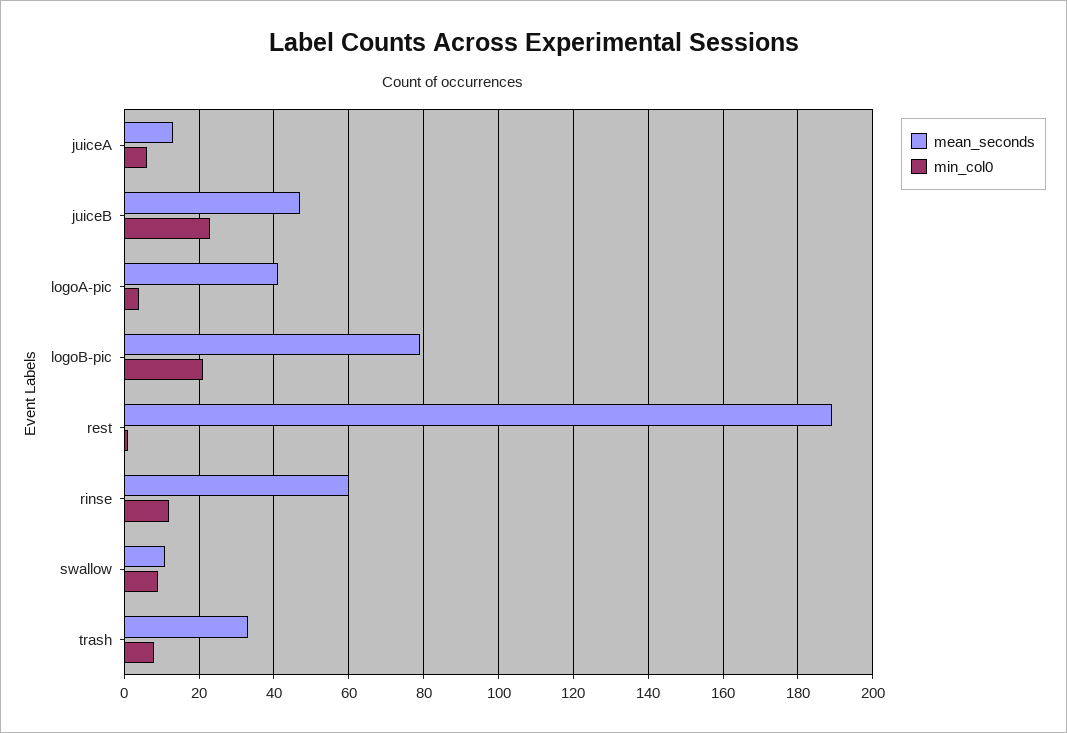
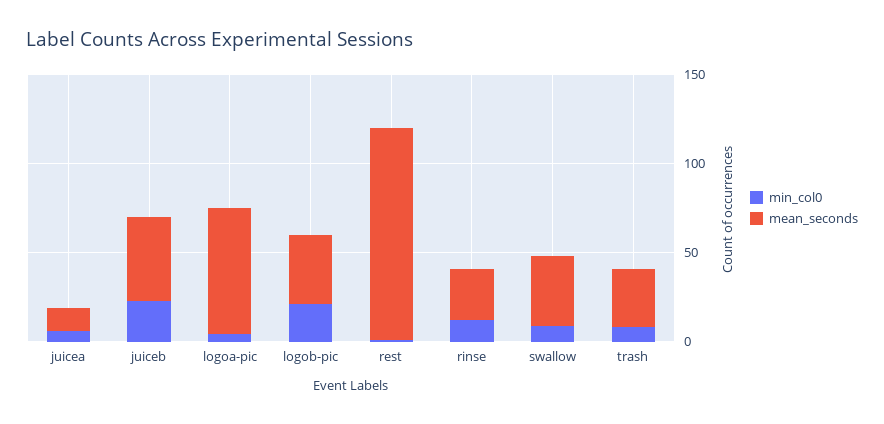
mean_seconds, logoA-pic: 40 -> 70
mean_seconds, logoB-pic: 80 -> 40
mean_seconds, rest: 190 -> 120
mean_seconds, rinse: 60 -> 30
mean_seconds, swallow: 10 -> 40

